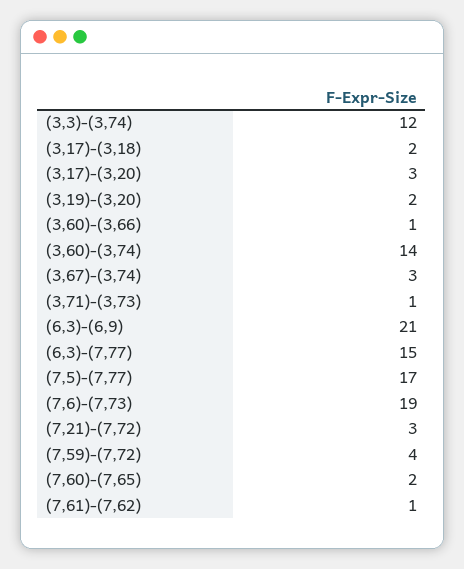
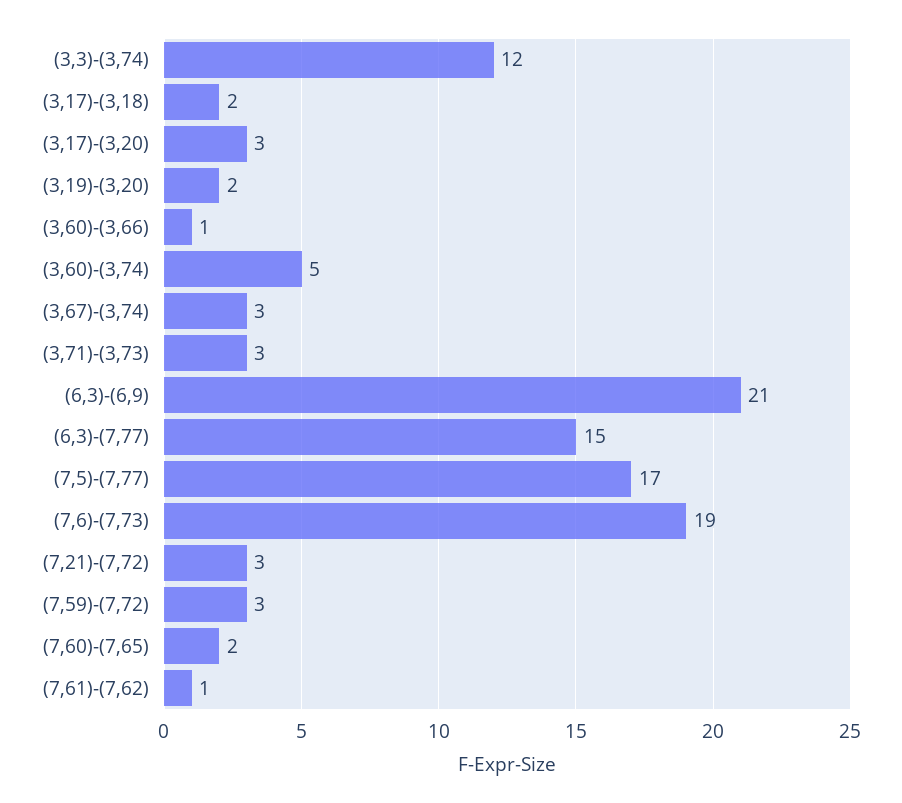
(3,60)-(3,74): 14 -> 5
(3,71)-(3,73): 1 -> 3
(7,59)-(7,72): 4 -> 3

